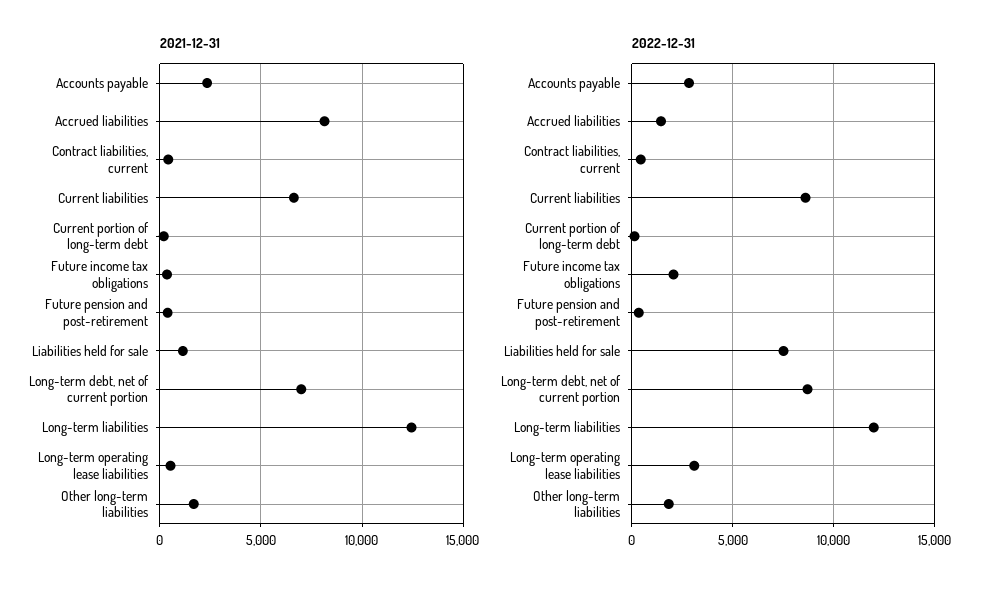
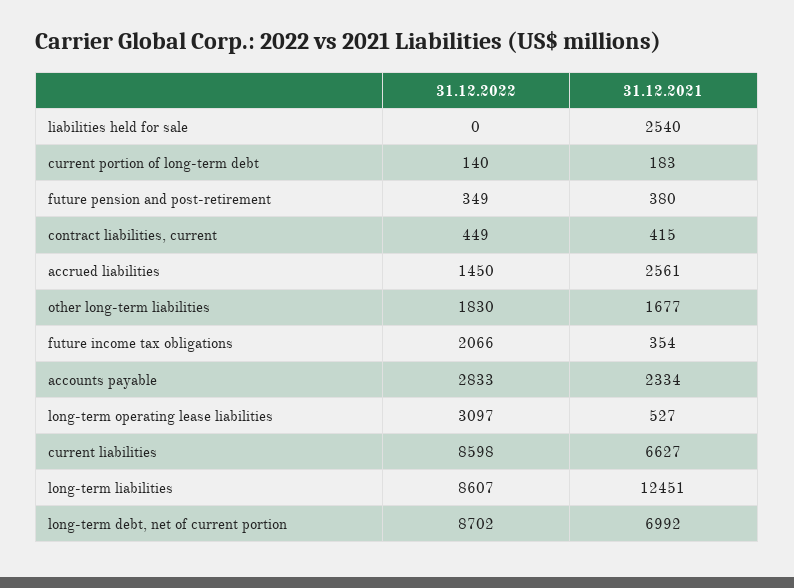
2021-12-31, Accrued liabilities: 8000 -> 2561
2021-12-31, Liabilities held for sale: 1000 -> 2540
2022-12-31, Liabilities held for sale: 7500 -> 0
2022-12-31, Long-term liabilities: 12000 -> 8607

